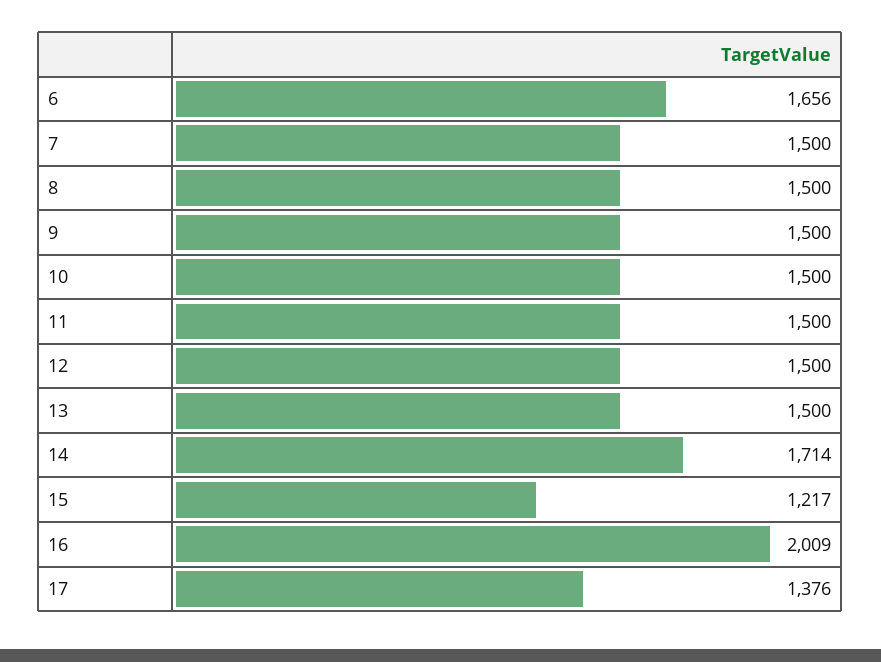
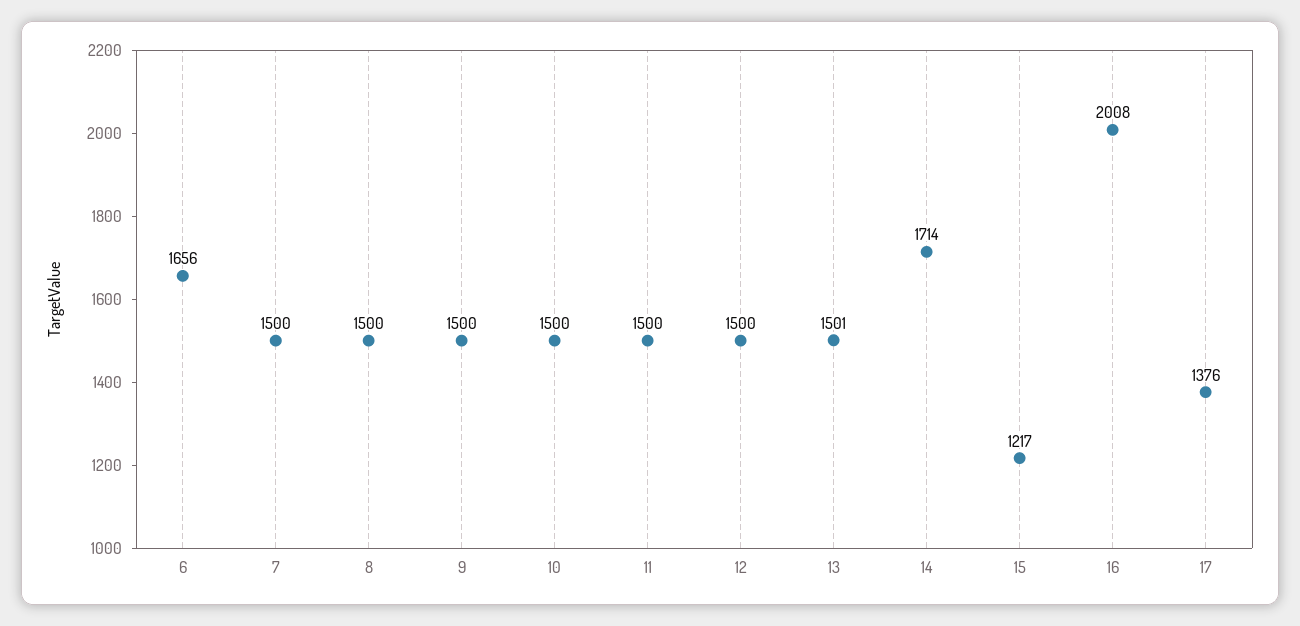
13: 1500 -> 1501
16: 2009 -> 2008

